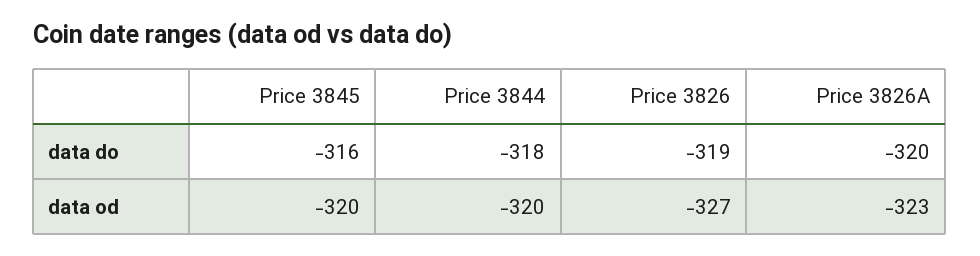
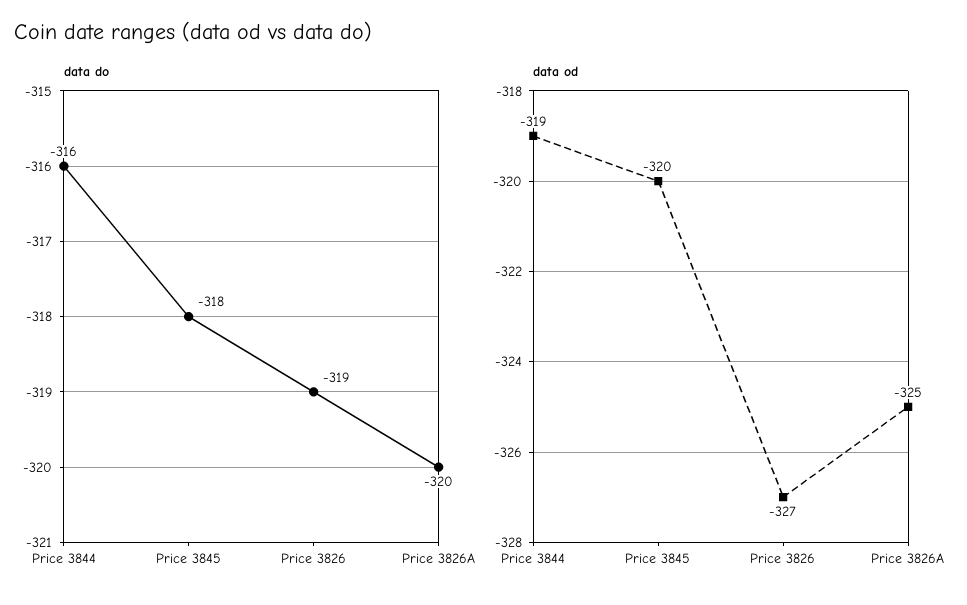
data do, Price 3845: -316 -> -318
data do, Price 3844: -318 -> -316
data od, Price 3844: -320 -> -319
data od, Price 3826A: -323 -> -325

